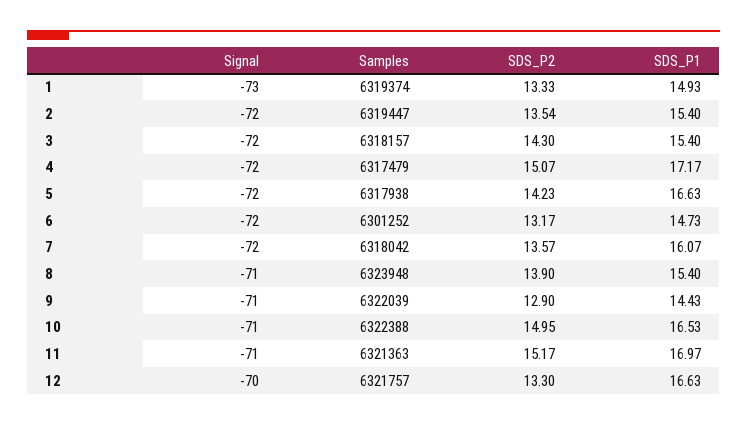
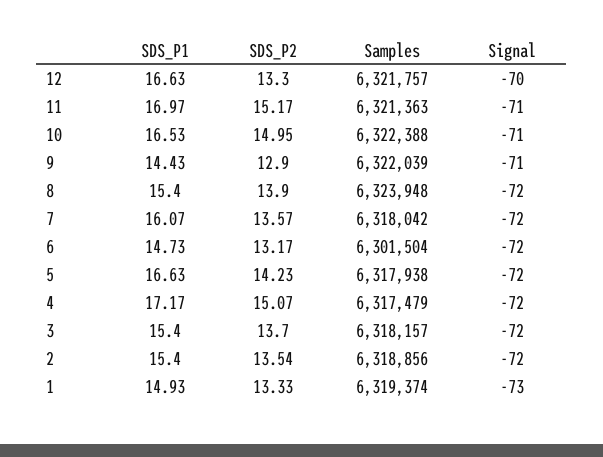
Samples, 2: 6319447 -> 6318856
SDS_P2, 3: 14.3 -> 13.7
Samples, 6: 6301252 -> 6301504
Signal, 8: -71 -> -72

